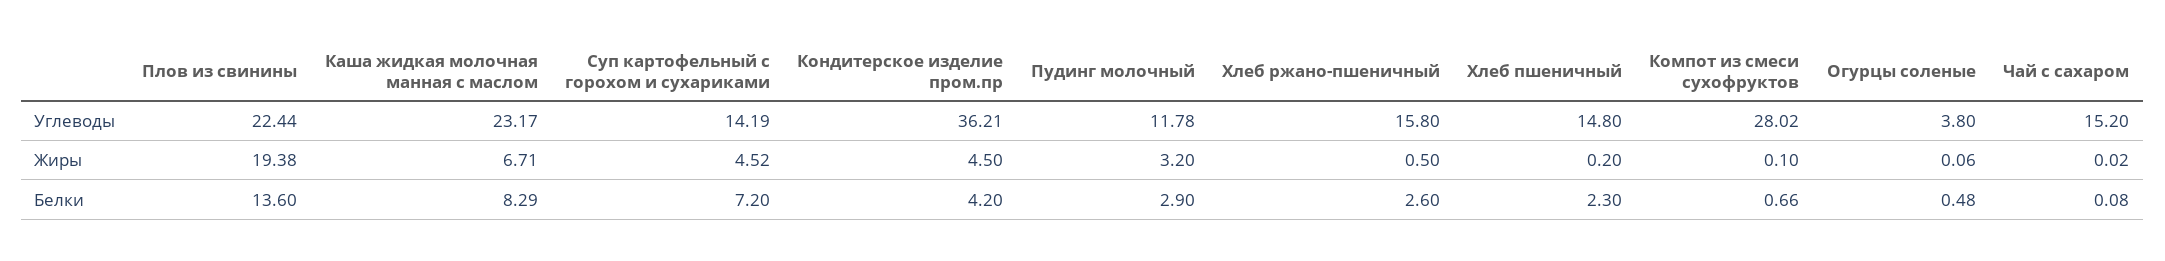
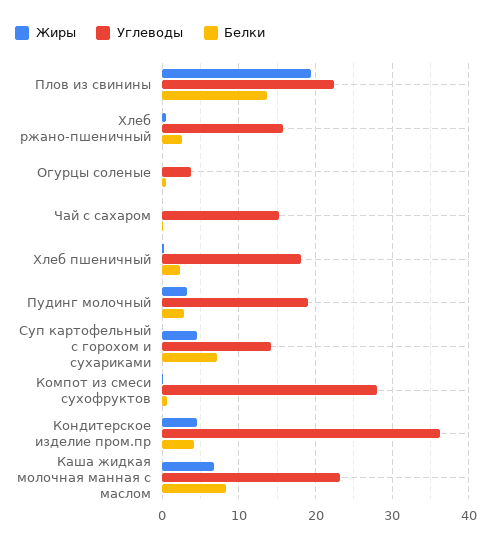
Углеводы, Пудинг молочный: 11.78 -> 19
Углеводы, Хлеб пшеничный: 14.8 -> 18

